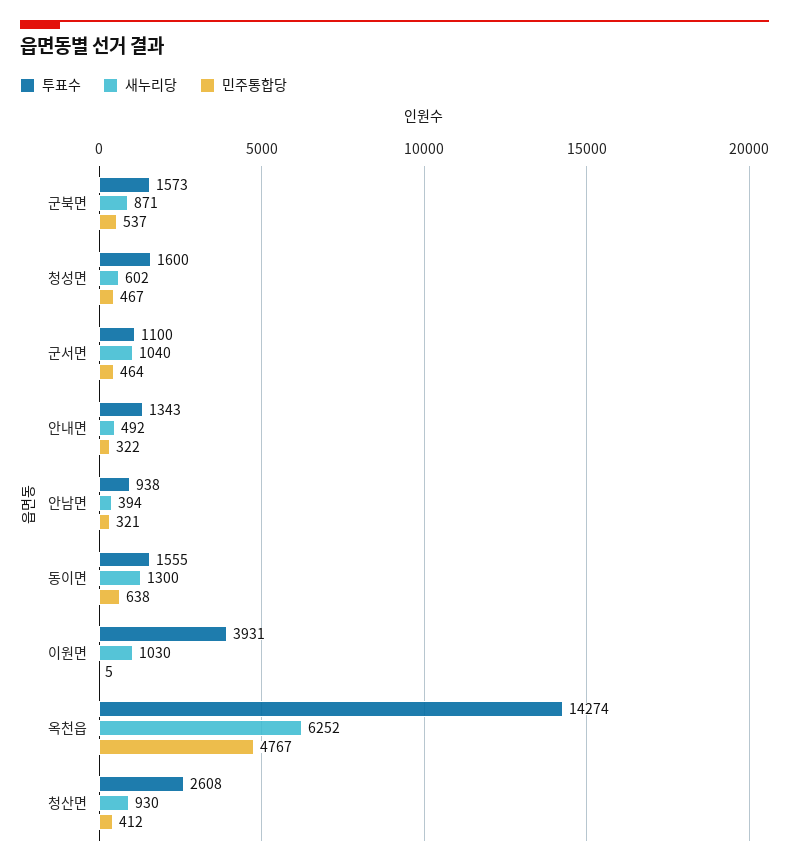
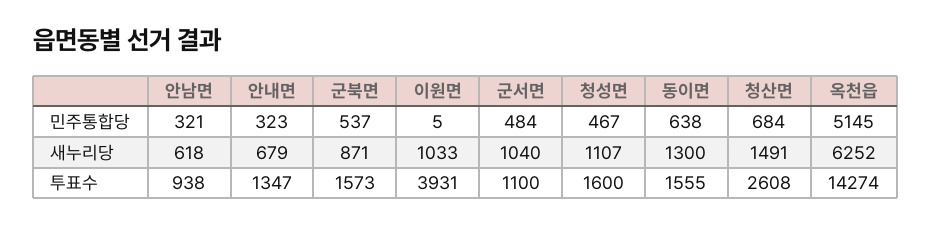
새누리당, 청성면: 602 -> 1107
민주통합당, 군서면: 464 -> 484
투표수, 안내면: 1343 -> 1347
새누리당, 안내면: 492 -> 679
민주통합당, 안내면: 322 -> 323
새누리당, 안남면: 394 -> 618
새누리당, 이원면: 1030 -> 1033
민주통합당, 옥천읍: 4767 -> 5145
새누리당, 청산면: 930 -> 1491
민주통합당, 청산면: 412 -> 684

